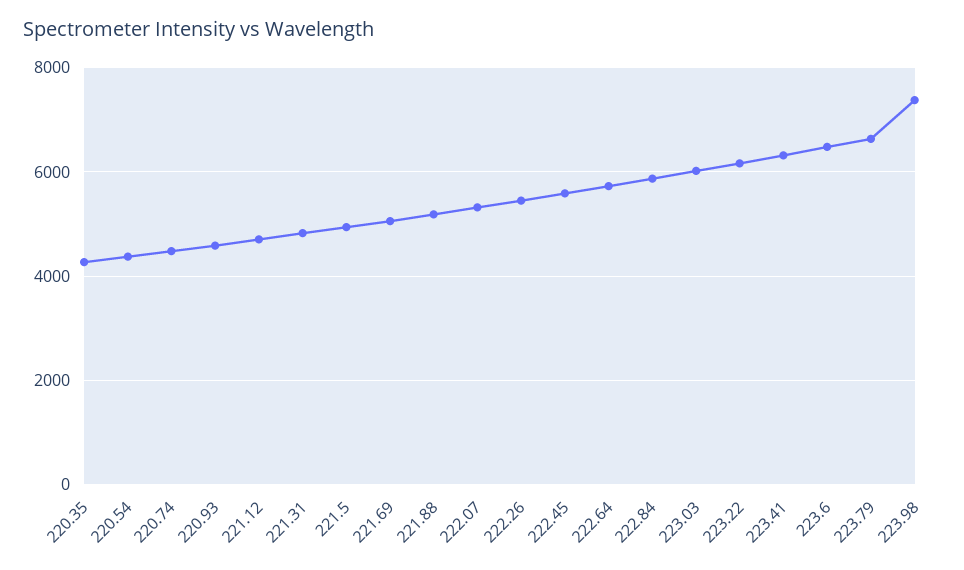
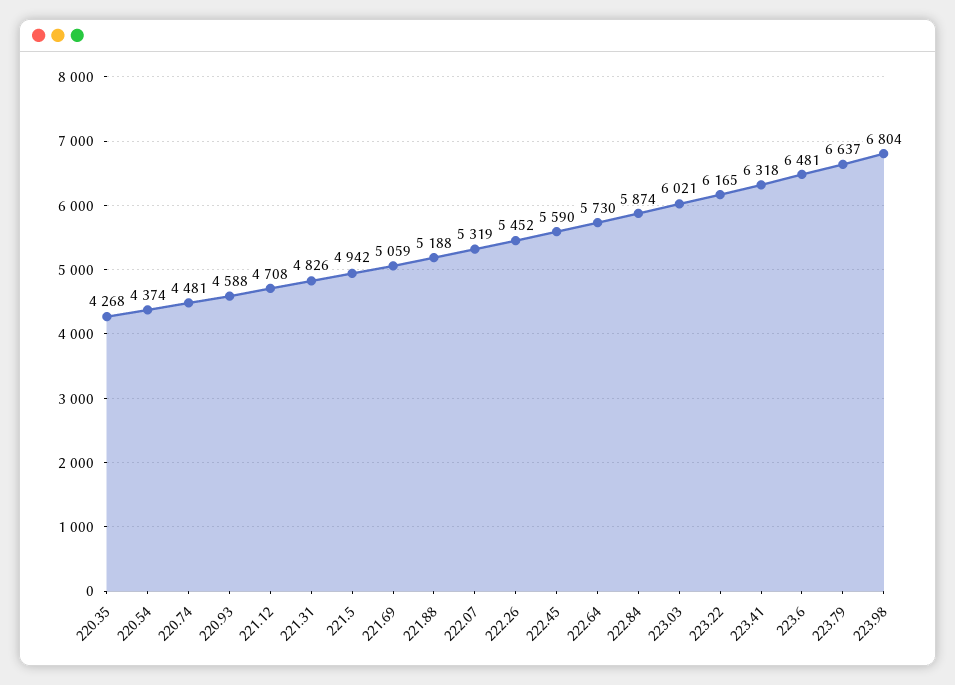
223.98: 7400 -> 6804

